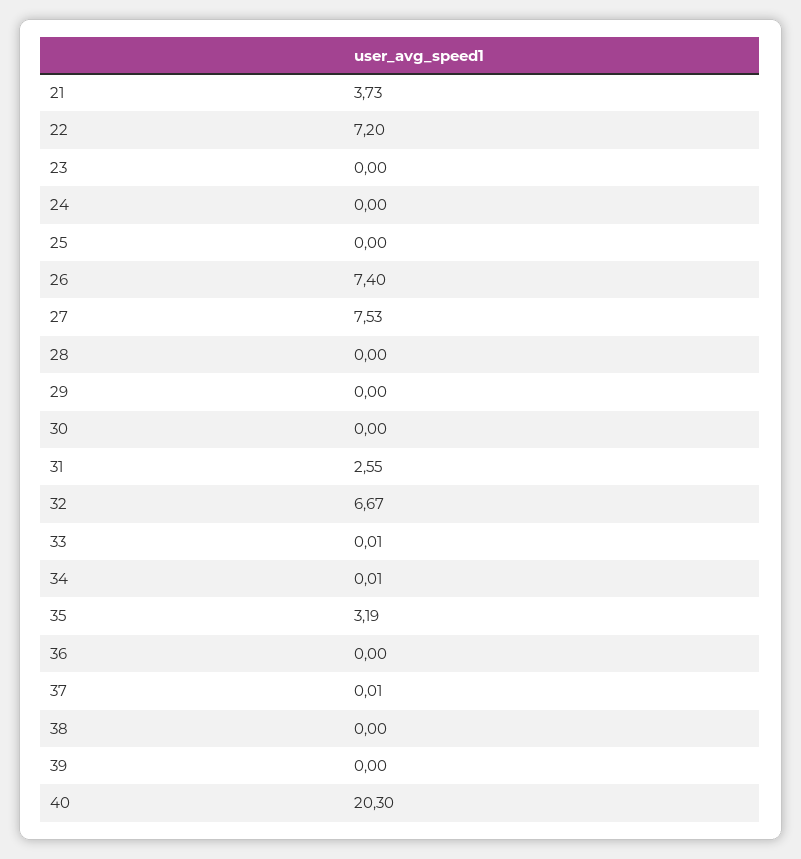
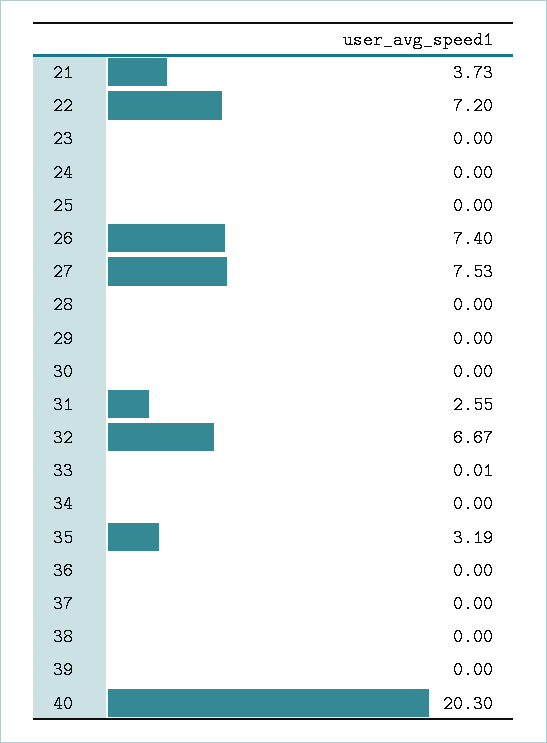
34: 0.01 -> 0
37: 0.01 -> 0

